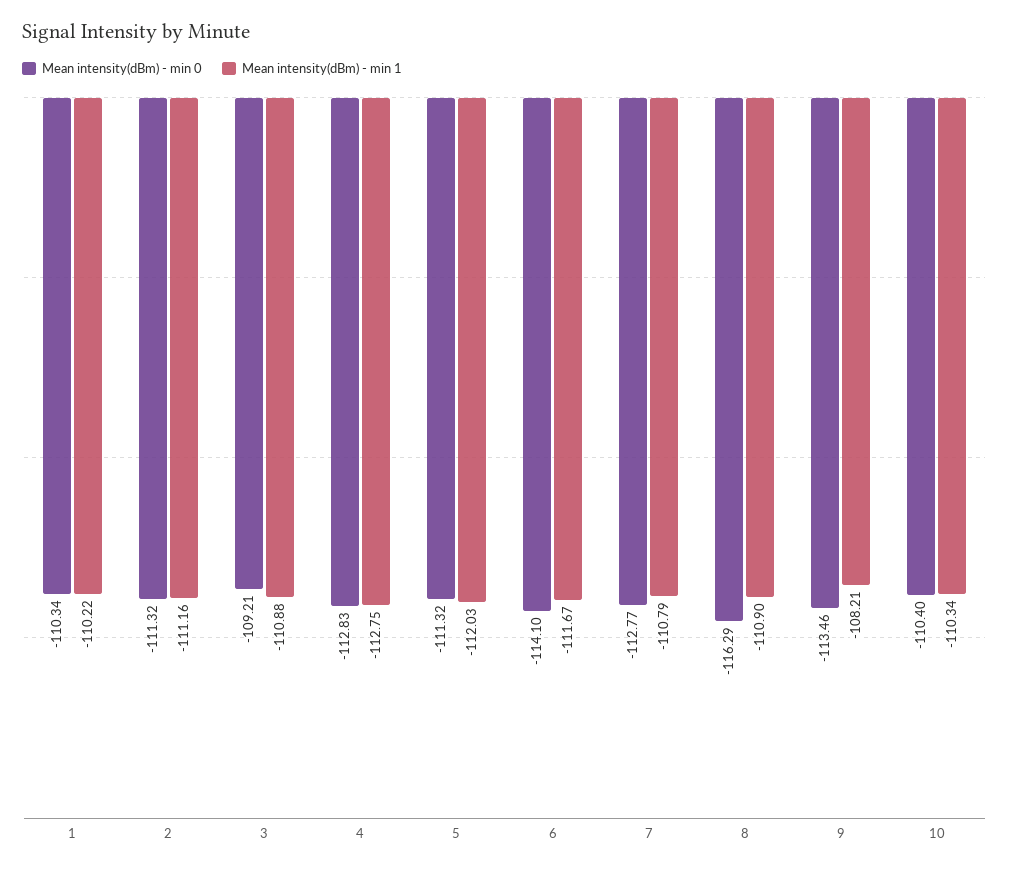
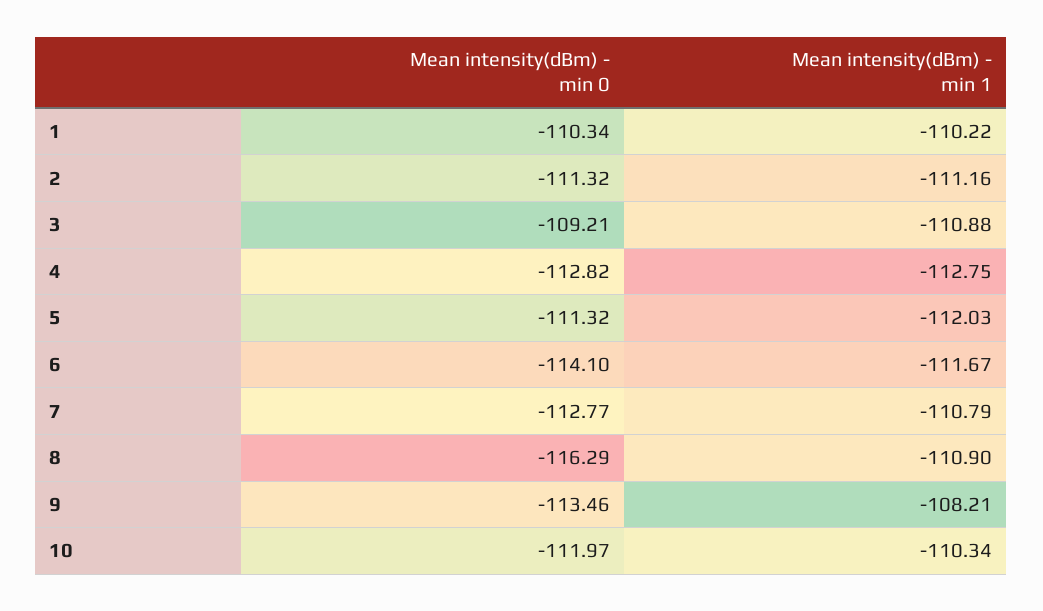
Mean intensity(dBm) - min 0, 4: -112.83 -> -112.82
Mean intensity(dBm) - min 0, 10: -110.4 -> -111.97

